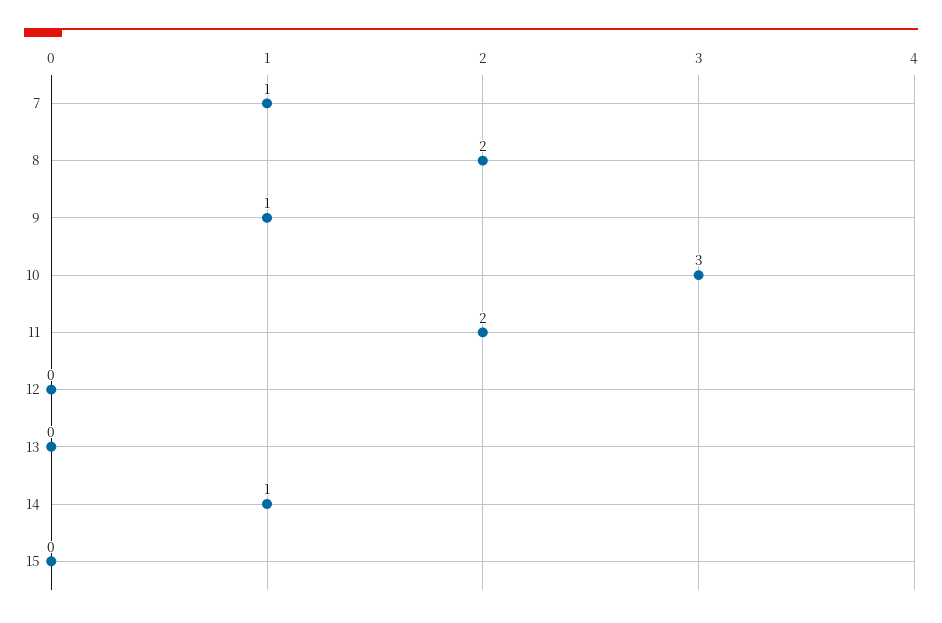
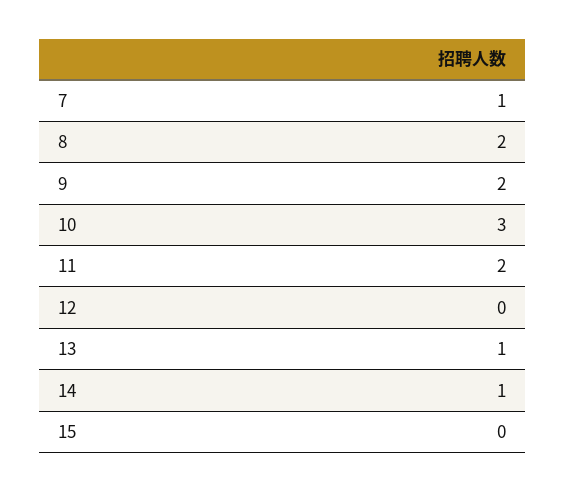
9: 1 -> 2
13: 0 -> 1

